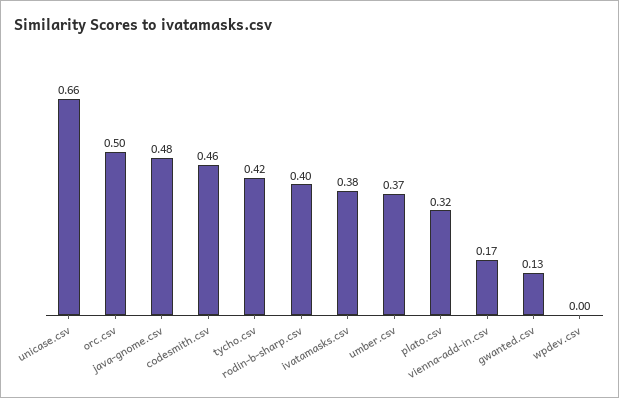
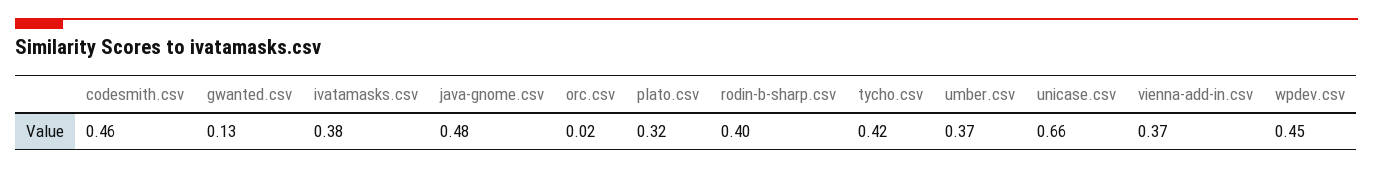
orc.csv: 0.5 -> 0.02
vienna-add-in.csv: 0.17 -> 0.37
wpdev.csv: 0 -> 0.45

